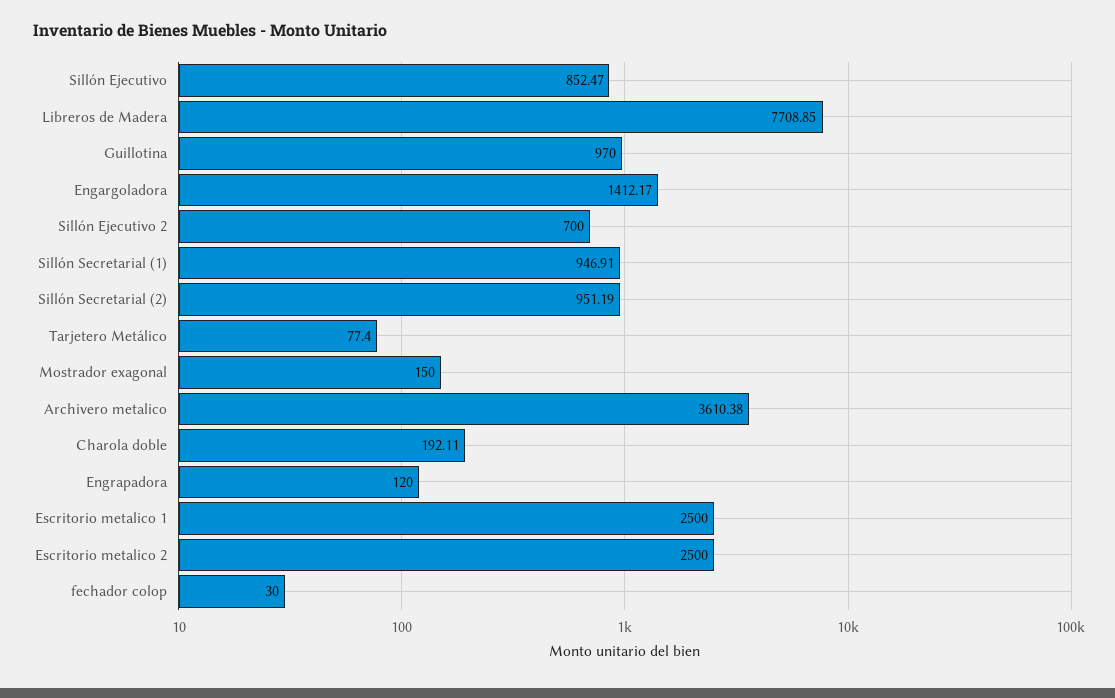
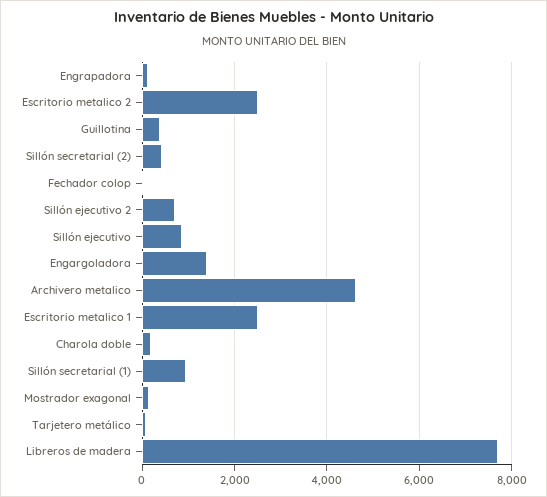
Guillotina: 970 -> 400
Sillón Secretarial (2): 951.19 -> 400
Archivero metalico: 3610.38 -> 4600

